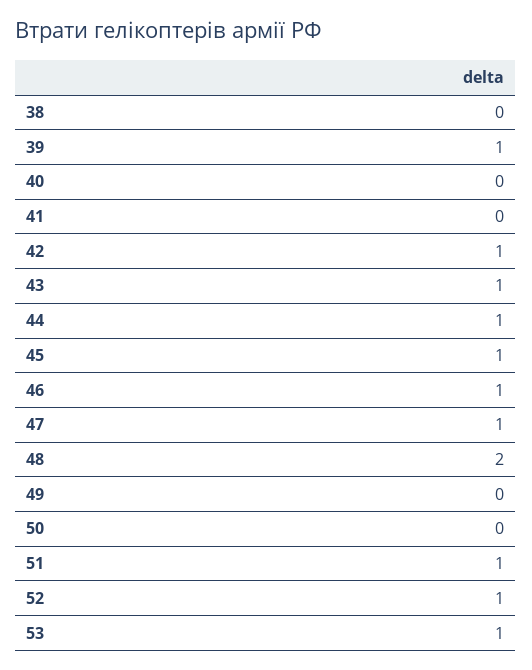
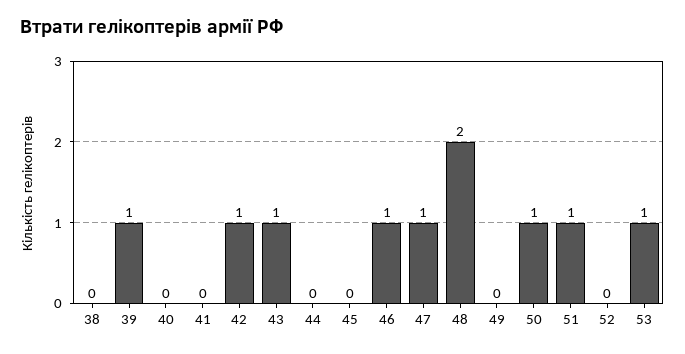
44: 1 -> 0
45: 1 -> 0
50: 0 -> 1
52: 1 -> 0

